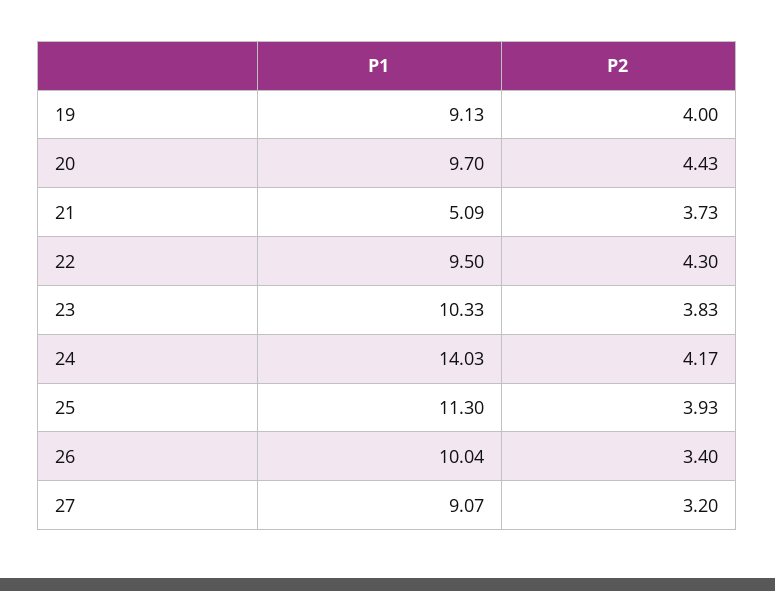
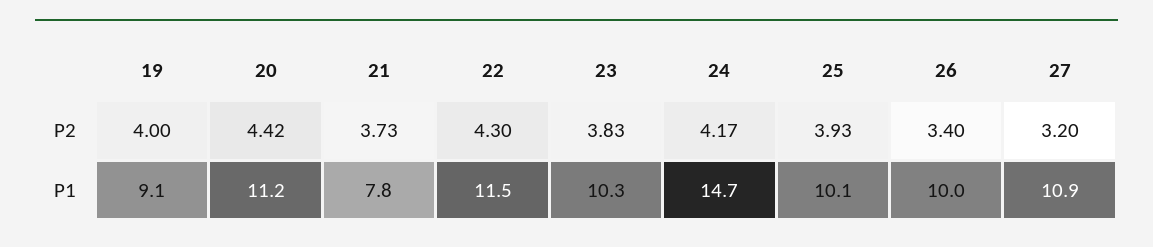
P1, 20: 9.7 -> 11.2
P2, 20: 4.43 -> 4.42
P1, 21: 5.09 -> 7.8
P1, 22: 9.5 -> 11.5
P1, 24: 14.03 -> 14.7
P1, 25: 11.3 -> 10.1
P1, 27: 9.07 -> 10.9

